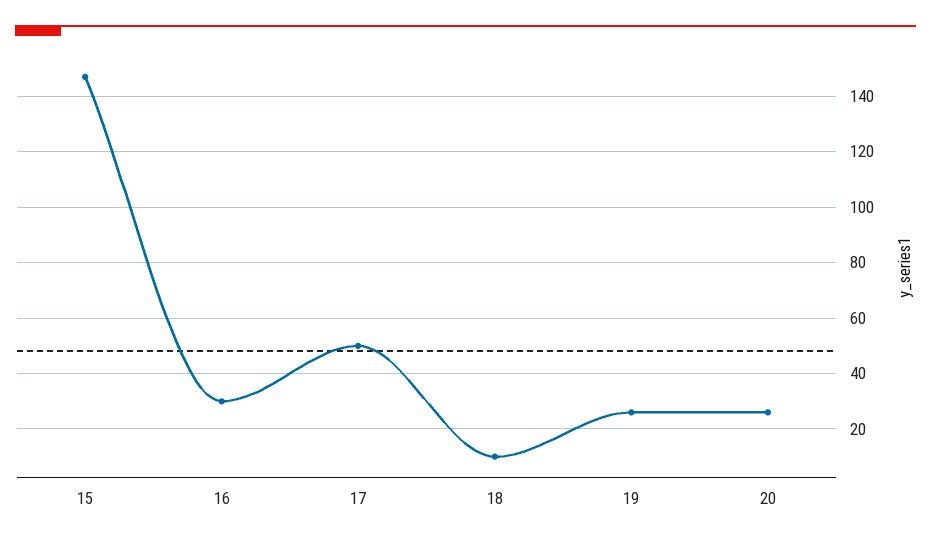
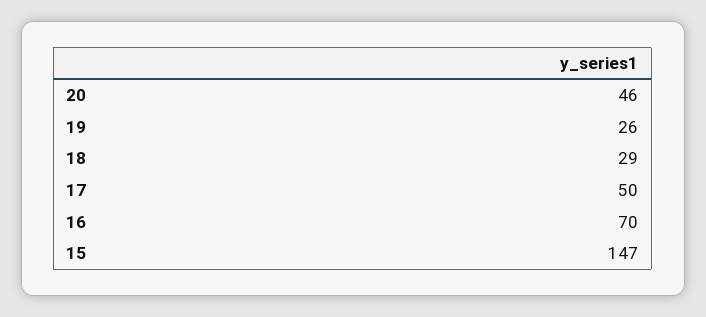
16: 30 -> 70
18: 10 -> 29
20: 25 -> 46

